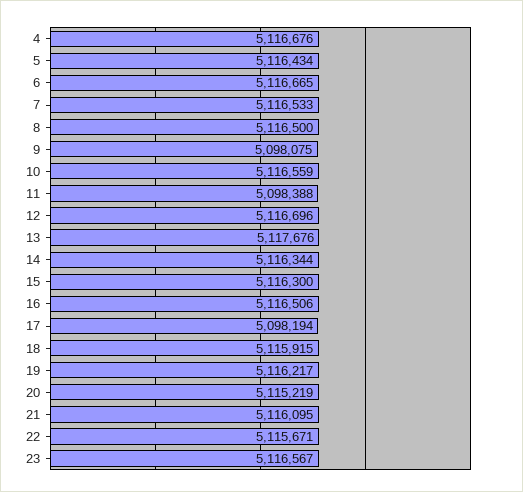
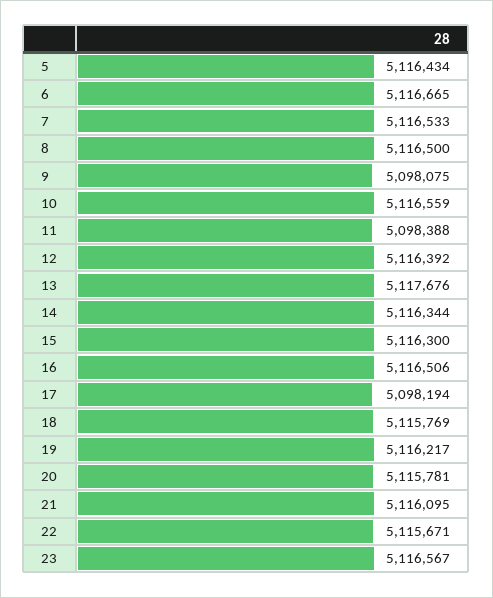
4: 5116676 -> none
12: 5116696 -> 5116392
18: 5115915 -> 5115769
20: 5115219 -> 5115781

